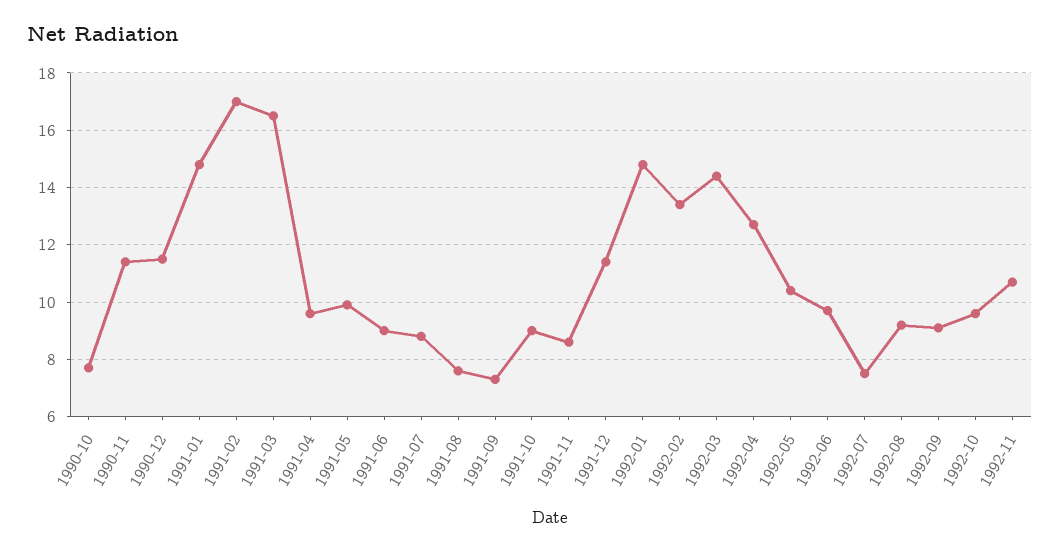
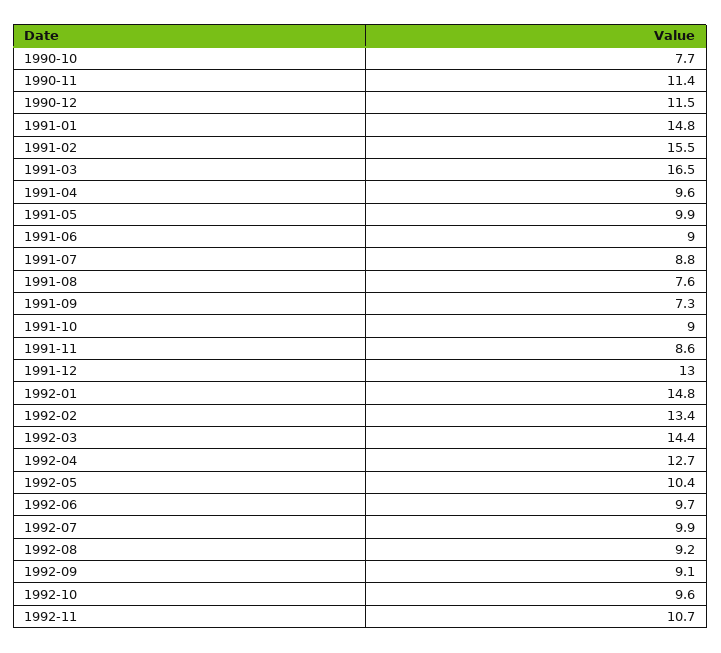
1991-02: 17 -> 15.5
1991-12: 11.5 -> 13
1992-07: 7.5 -> 9.9

